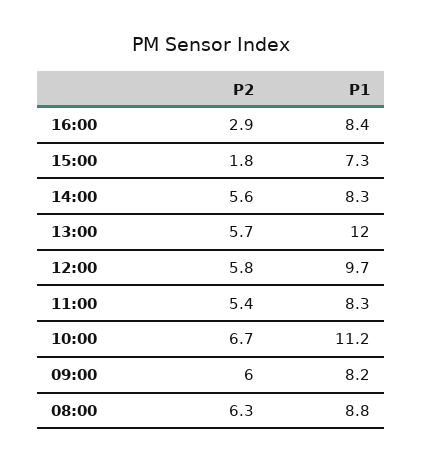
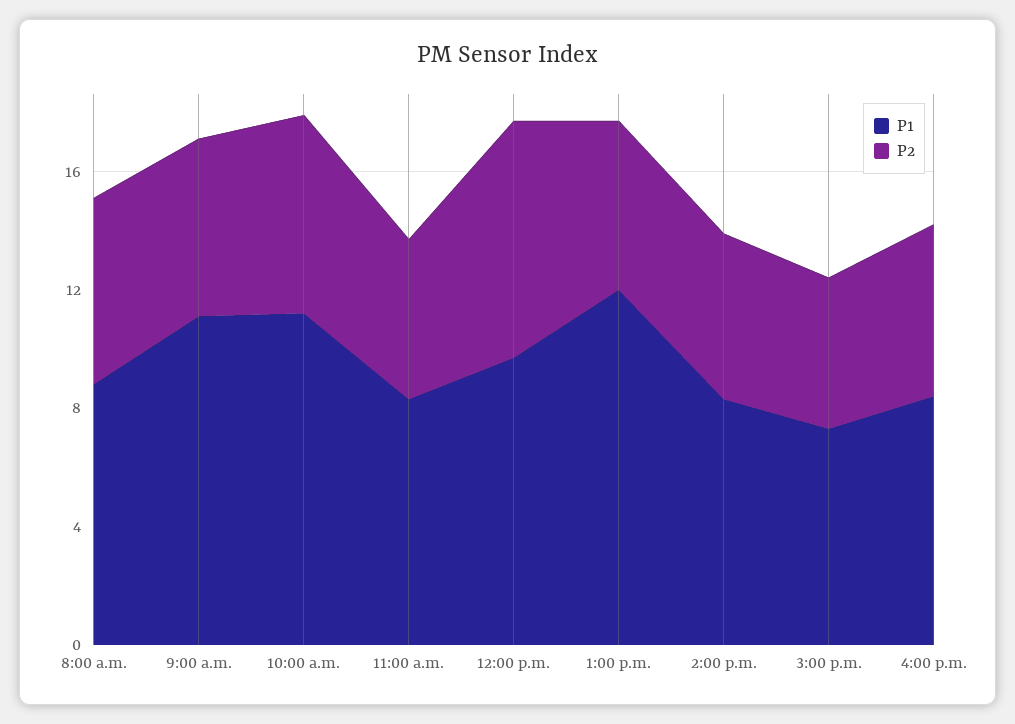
P2, 16:00: 2.9 -> 6
P2, 15:00: 1.8 -> 5
P2, 12:00: 5.8 -> 8
P1, 09:00: 8.2 -> 11

